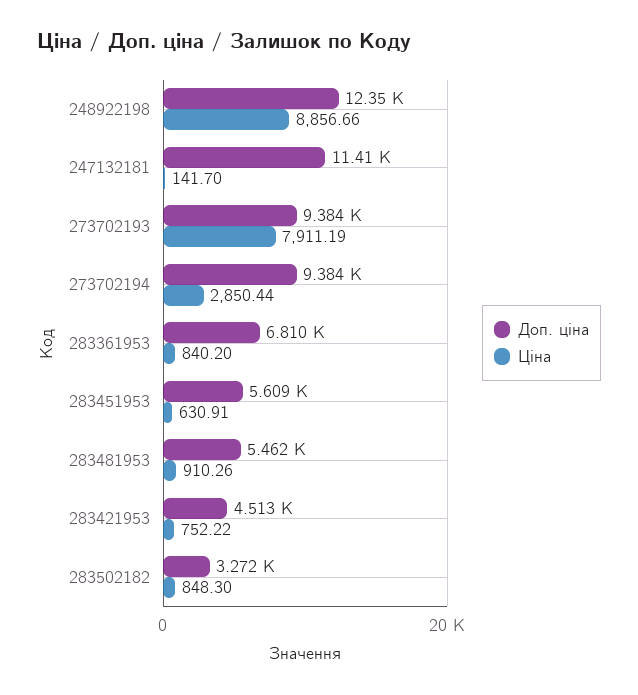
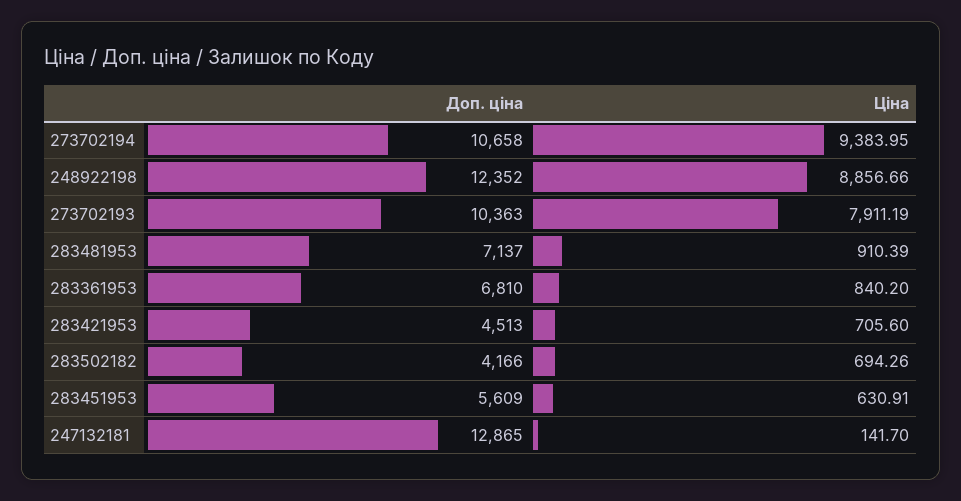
Доп. ціна, 247132181: 11410 -> 12865
Доп. ціна, 273702193: 9384 -> 10363
Доп. ціна, 273702194: 9384 -> 10658
Ціна, 273702194: 2850.44 -> 9383.95
Доп. ціна, 283481953: 5462 -> 7137
Ціна, 283481953: 910.26 -> 910.39
Ціна, 283421953: 752.22 -> 705.6
Доп. ціна, 283502182: 3272 -> 4166
Ціна, 283502182: 848.3 -> 694.26

